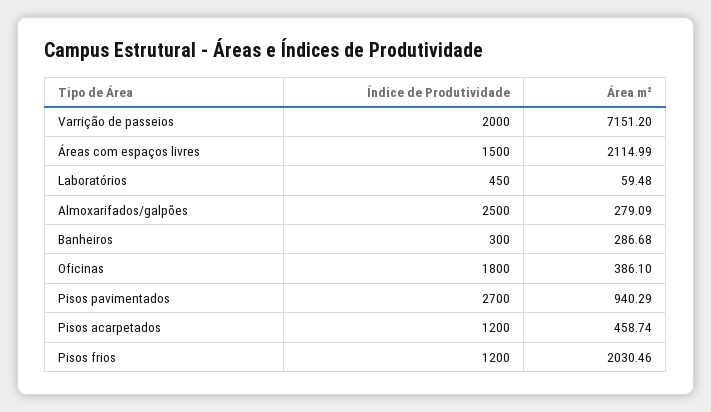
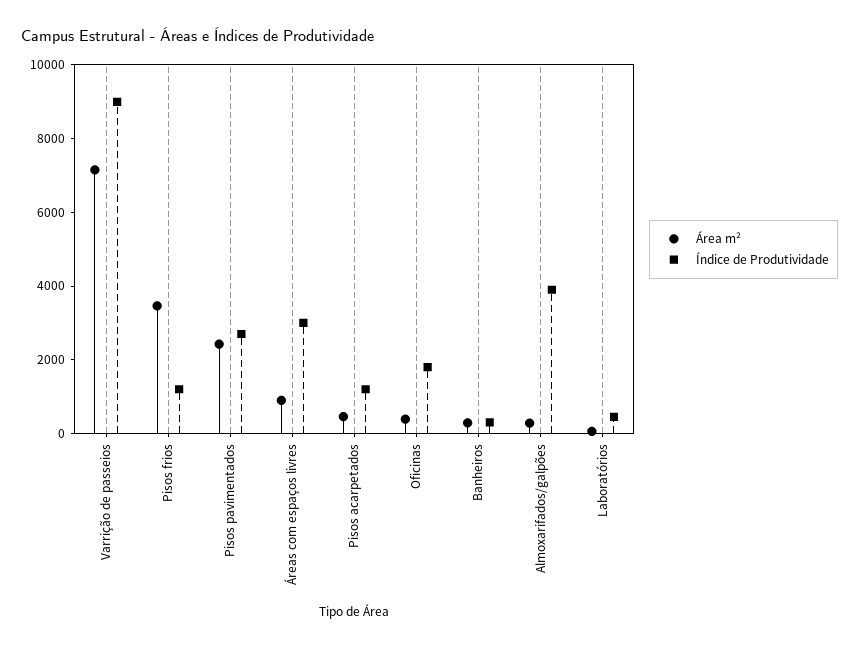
Índice de Produtividade, Varrição de passeios: 2000 -> 9000
Índice de Produtividade, Áreas com espaços livres: 1500 -> 3000
Área m², Áreas com espaços livres: 2114.99 -> 1000
Índice de Produtividade, Almoxarifados/galpões: 2500 -> 4000
Área m², Pisos pavimentados: 940.29 -> 2500
Área m², Pisos frios: 2030.46 -> 3500

